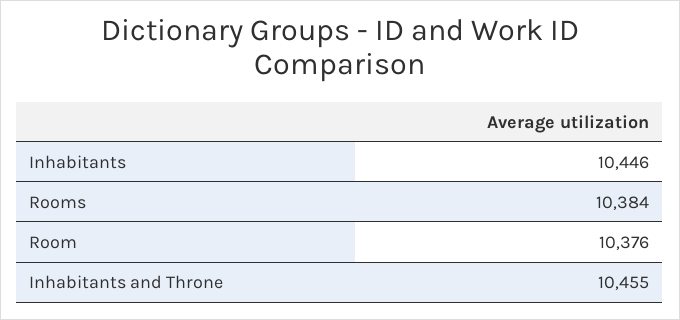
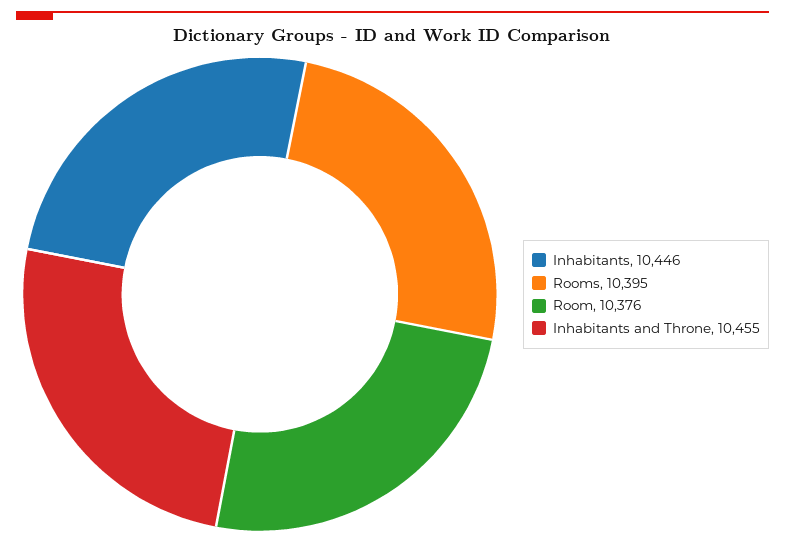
Rooms: 10384 -> 10395

